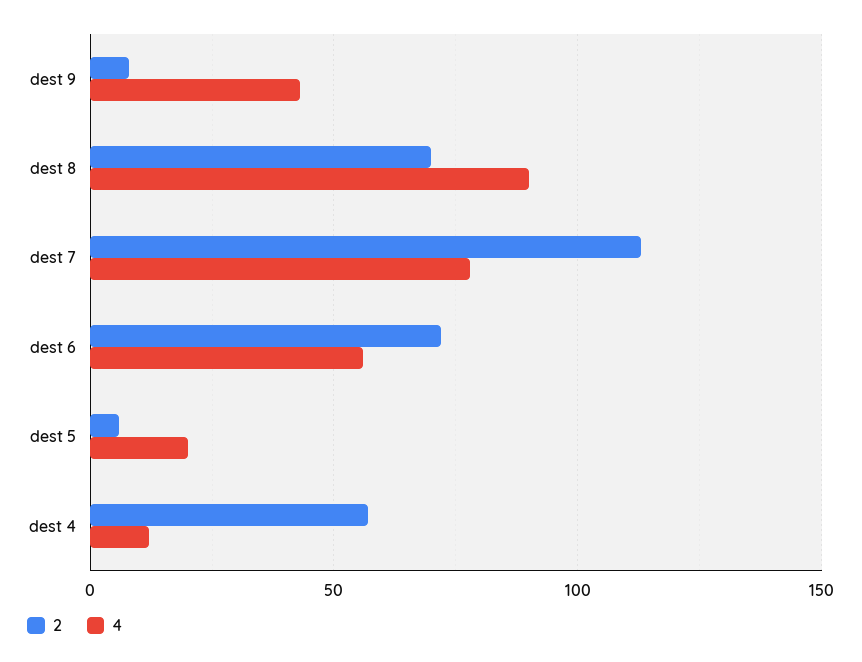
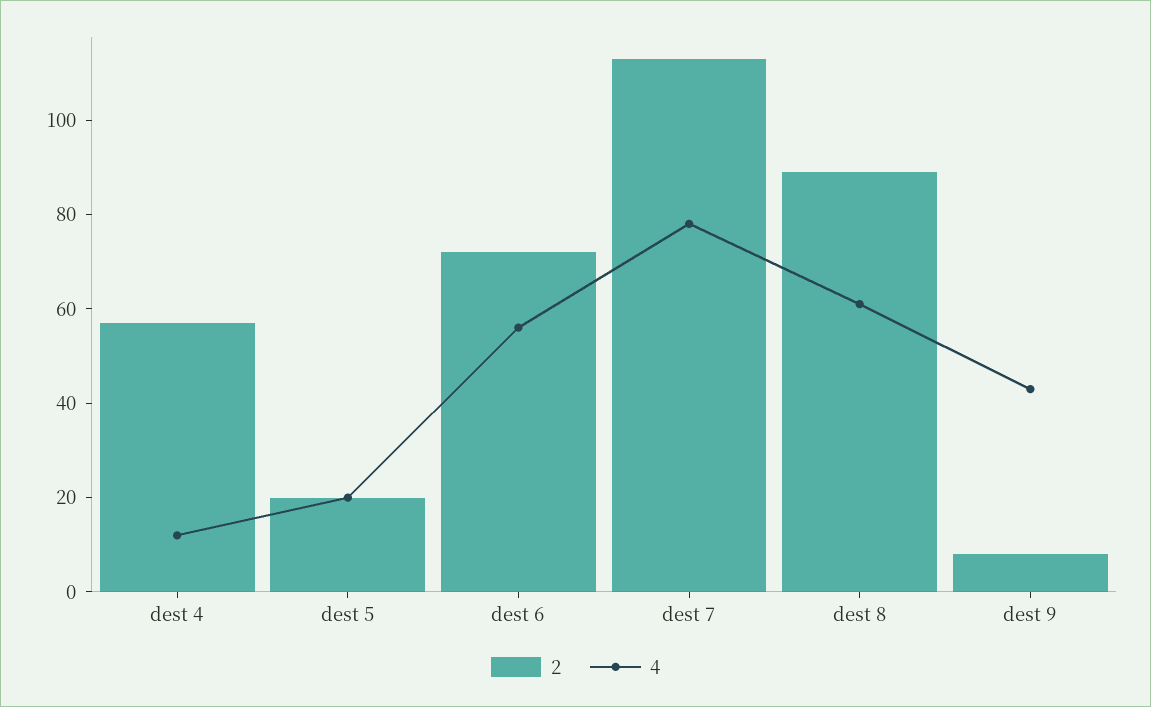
2, dest 8: 70 -> 90
4, dest 8: 90 -> 60
2, dest 5: 5 -> 20

